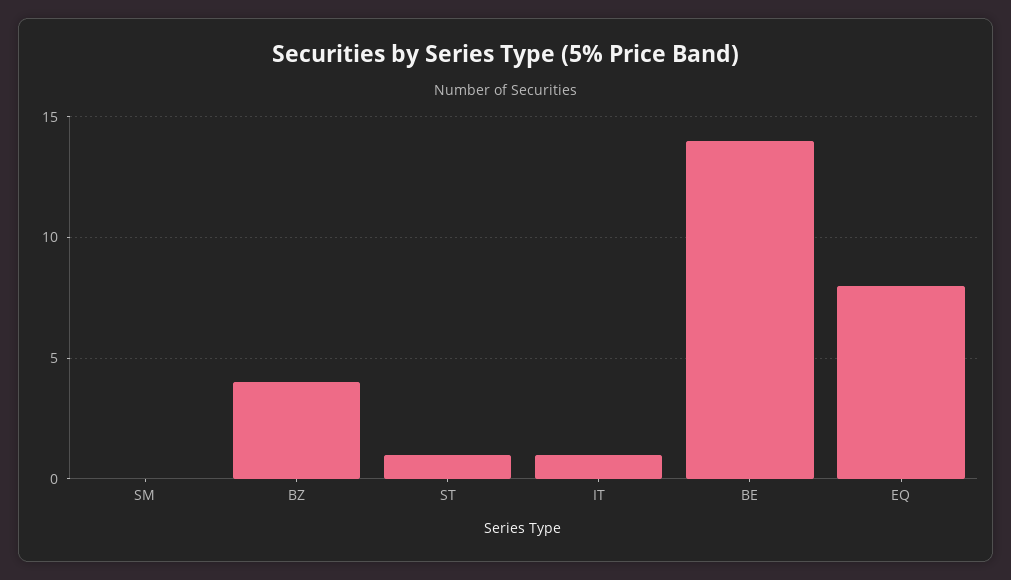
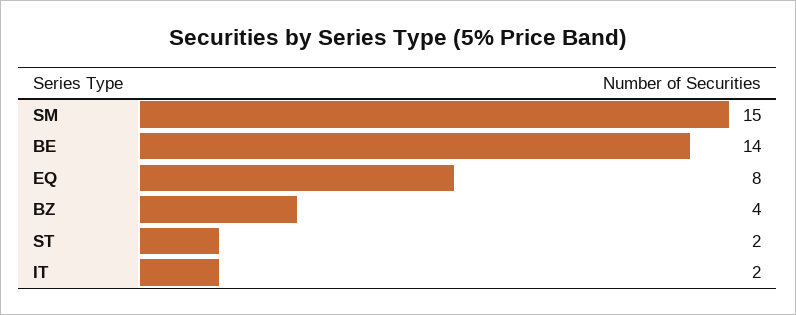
SM: 0 -> 15
ST: 1 -> 2
IT: 1 -> 2

